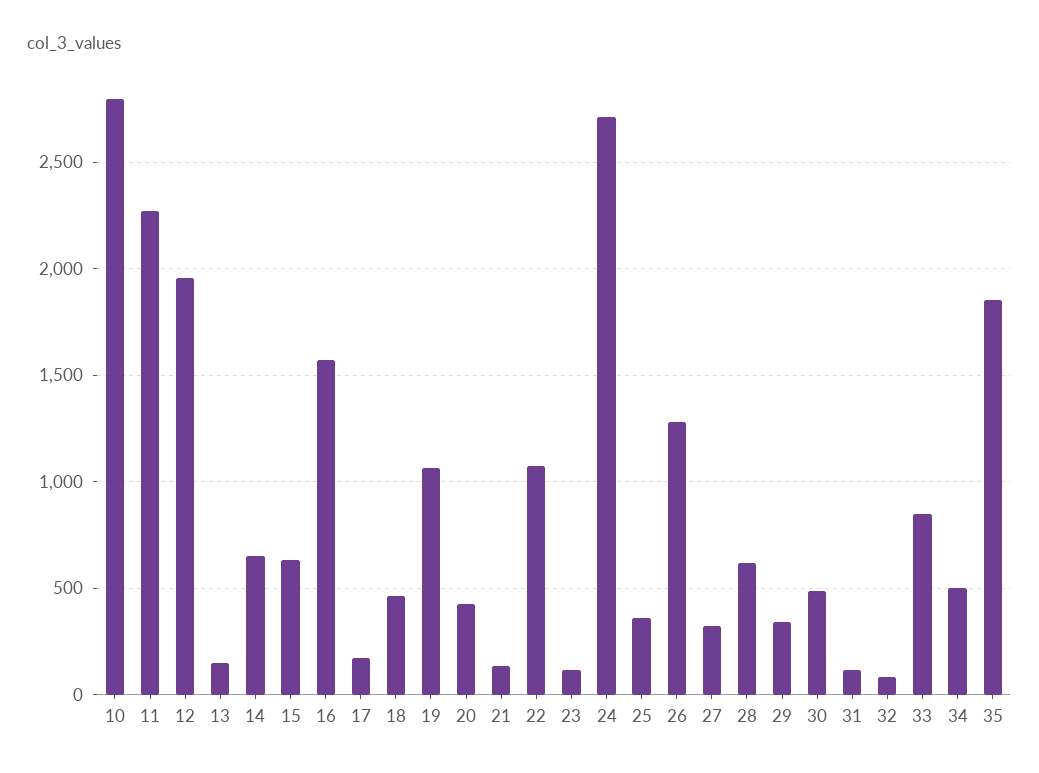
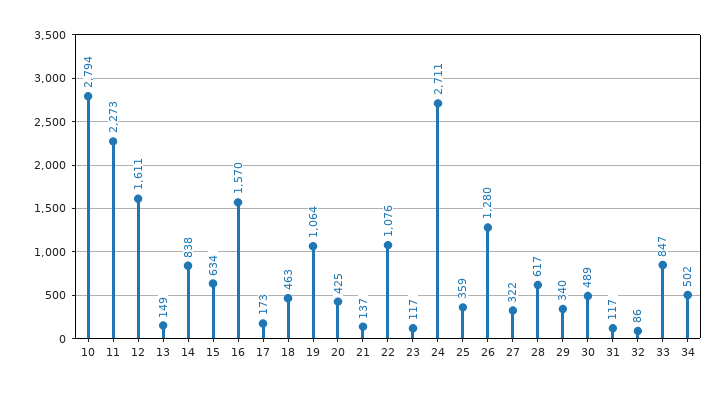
12: 1950 -> 1611
14: 650 -> 838
35: 1850 -> none

